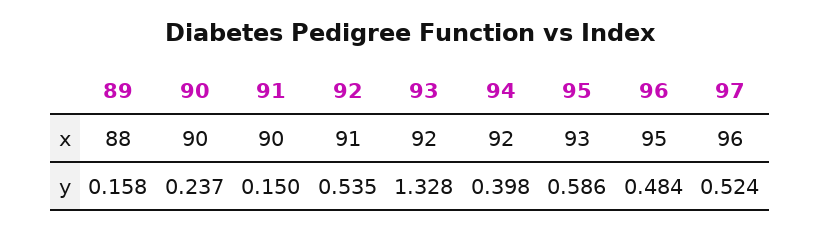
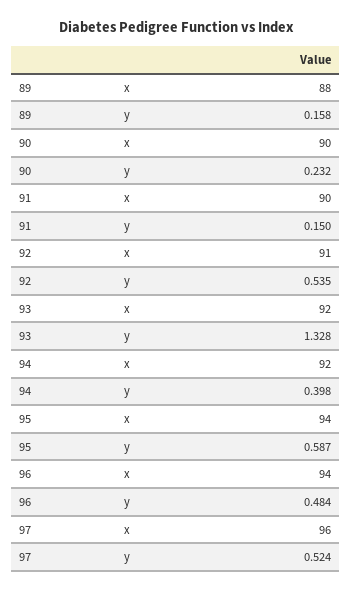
95, x: 93 -> 94
96, x: 95 -> 94
90, y: 0.237 -> 0.232
95, y: 0.586 -> 0.587

